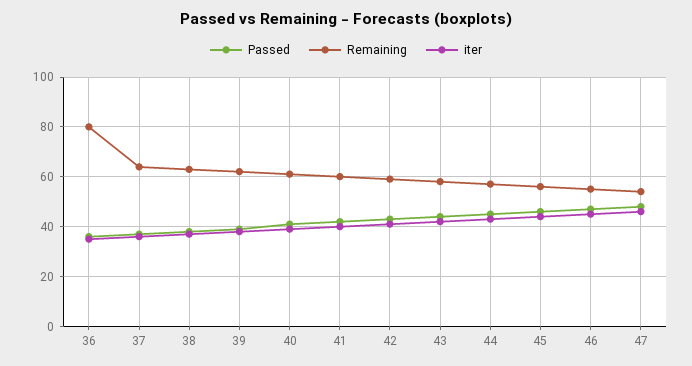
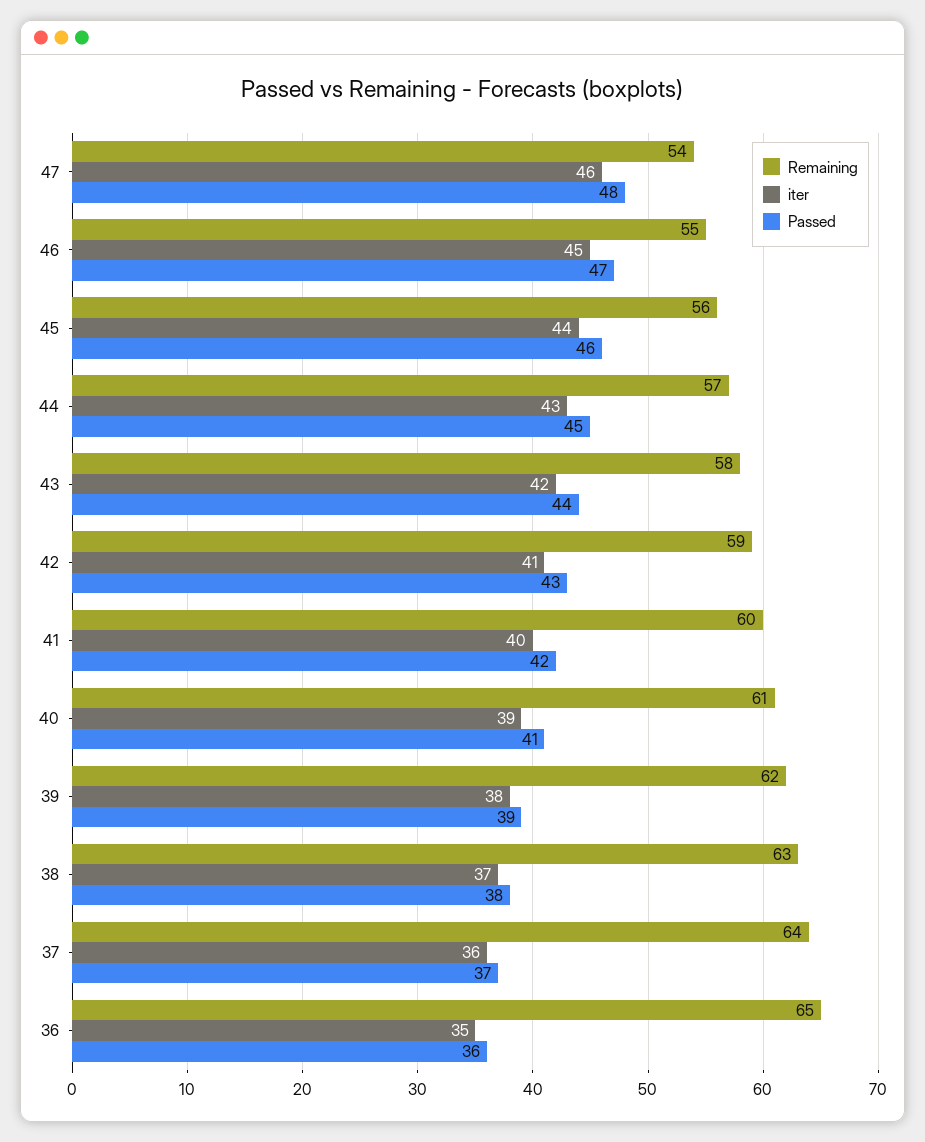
Remaining, 36: 80 -> 65

